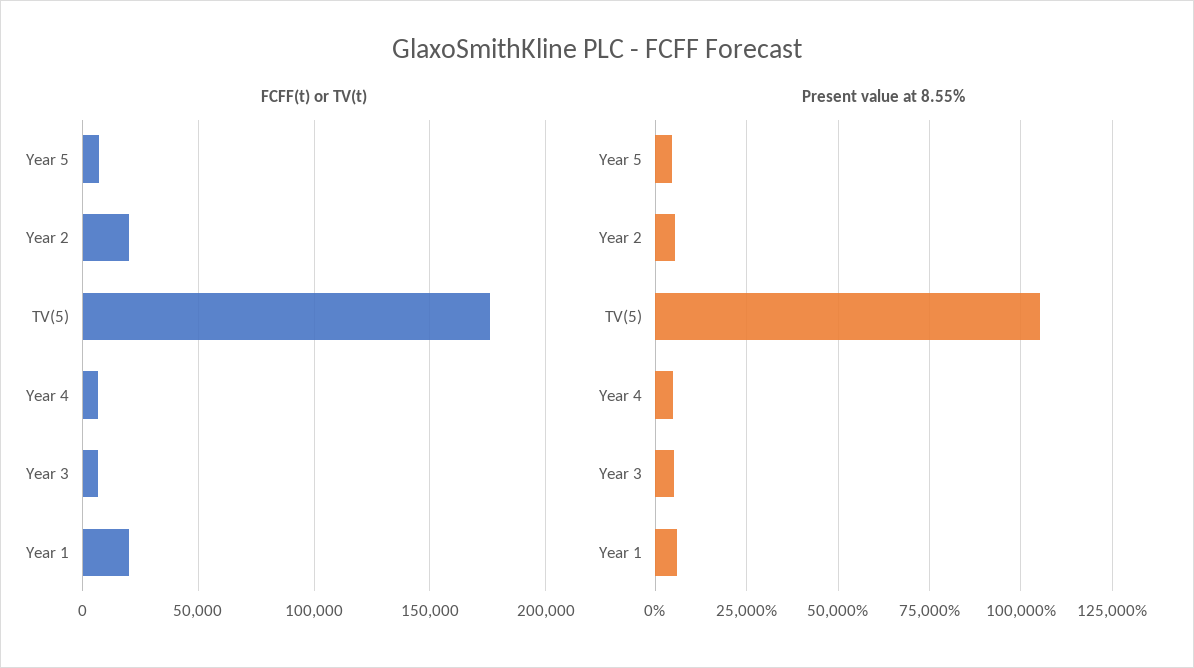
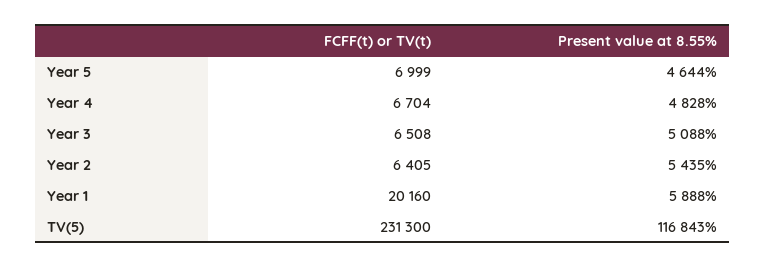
FCFF(t) or TV(t), Year 2: 20000 -> 6405
FCFF(t) or TV(t), TV(5): 175000 -> 231300
Present value at 8.55%, TV(5): 105000 -> 116843

